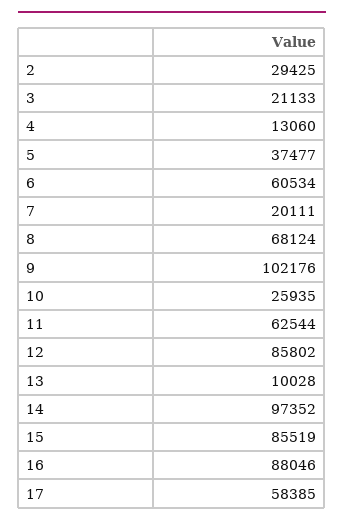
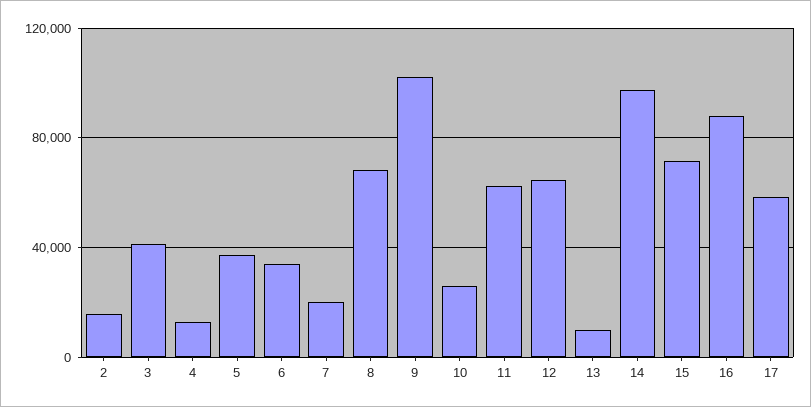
2: 29425 -> 15000
3: 21133 -> 40000
6: 60534 -> 35000
12: 85802 -> 65000
15: 85519 -> 70000

